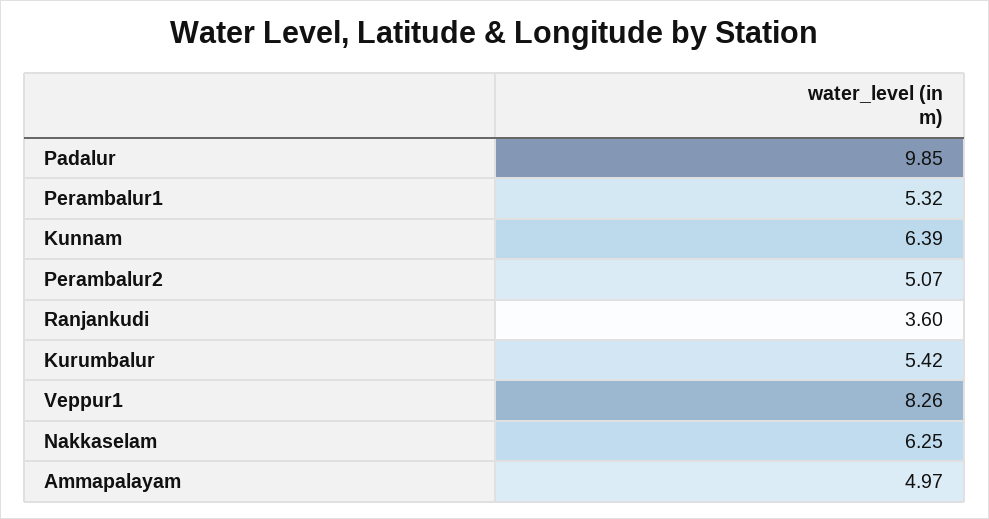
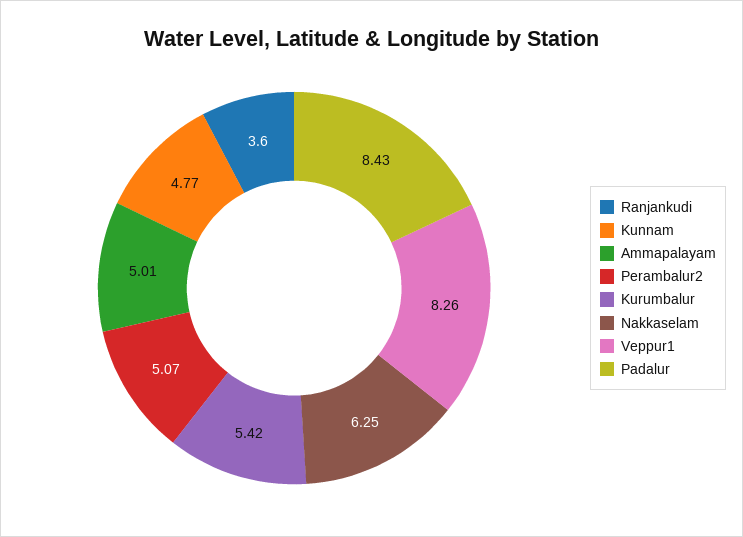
Padalur: 9.85 -> 8.43
Perambalur1: 5.32 -> none
Kunnam: 6.39 -> 4.77
Ammapalayam: 4.97 -> 5.01

